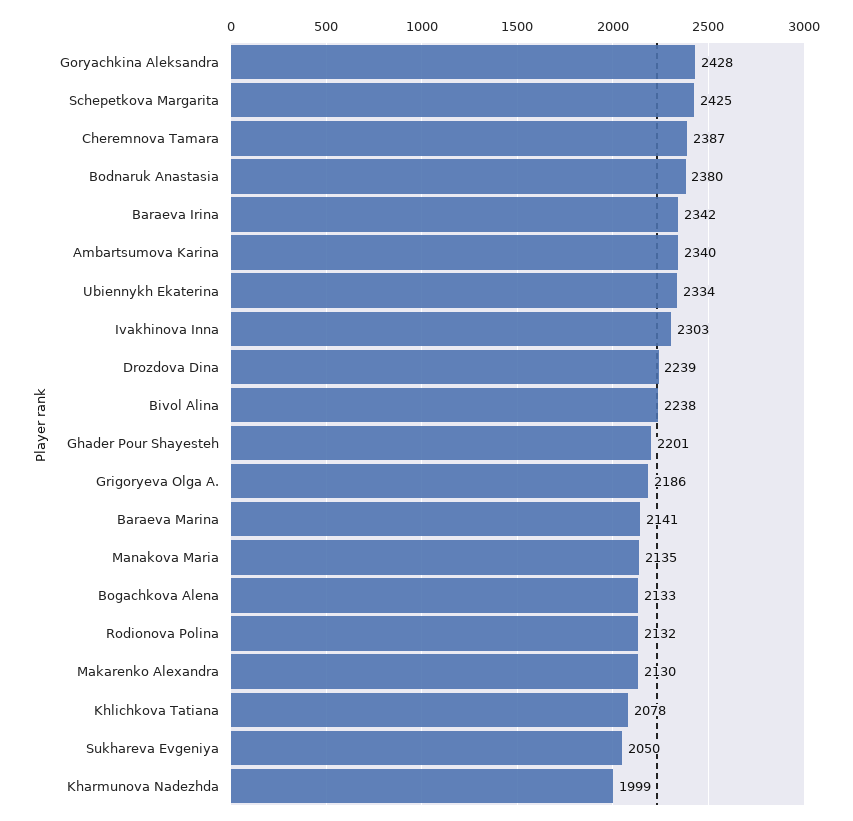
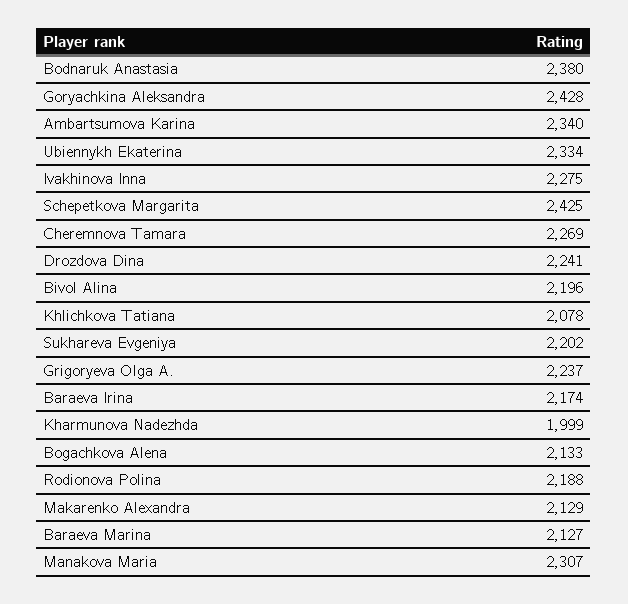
Cheremnova Tamara: 2387 -> 2269
Baraeva Irina: 2342 -> 2174
Ivakhinova Inna: 2303 -> 2275
Drozdova Dina: 2239 -> 2241
Bivol Alina: 2238 -> 2196
Ghader Pour Shayesteh: 2201 -> none
Grigoryeva Olga A.: 2186 -> 2237
Baraeva Marina: 2141 -> 2127
Manakova Maria: 2135 -> 2307
Rodionova Polina: 2132 -> 2188
Makarenko Alexandra: 2130 -> 2129
Sukhareva Evgeniya: 2050 -> 2202

